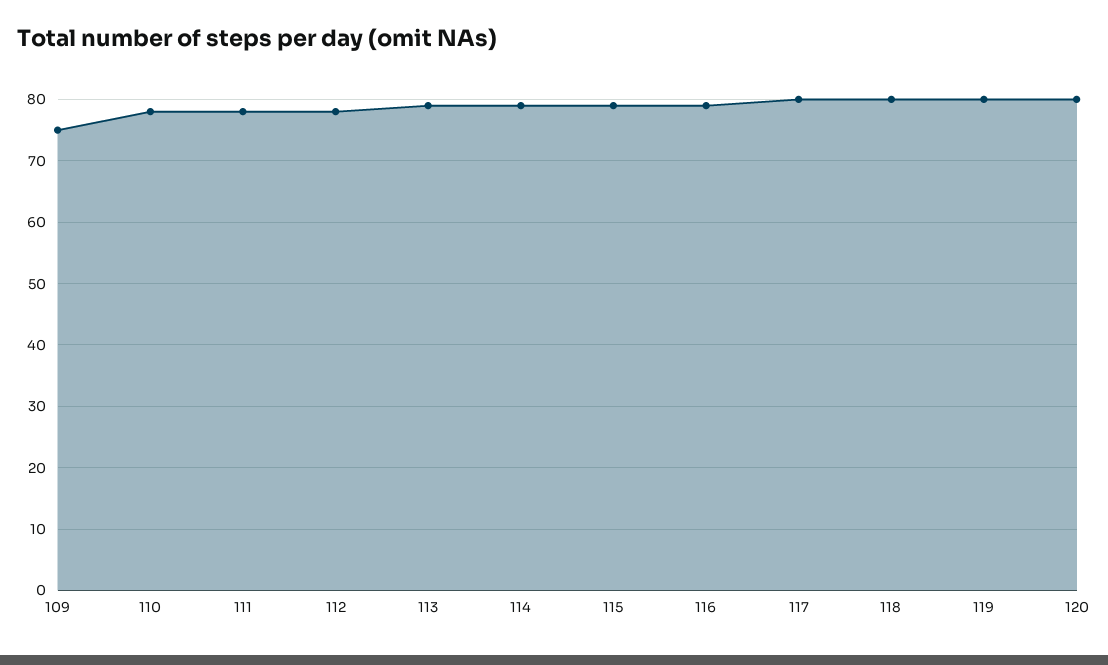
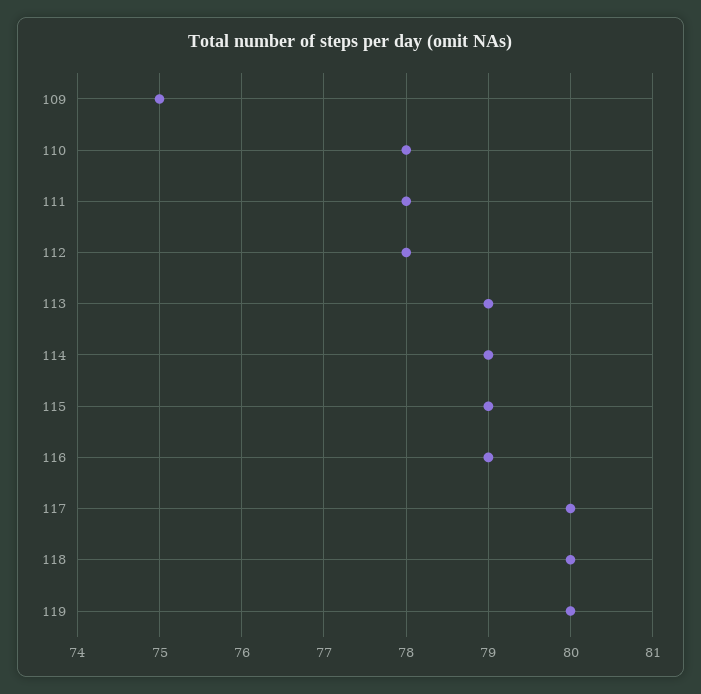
120: 80 -> none

